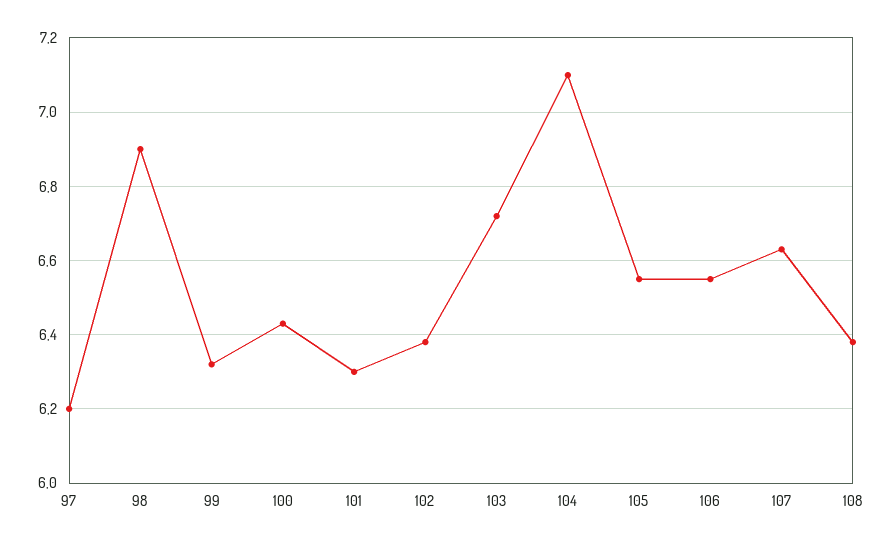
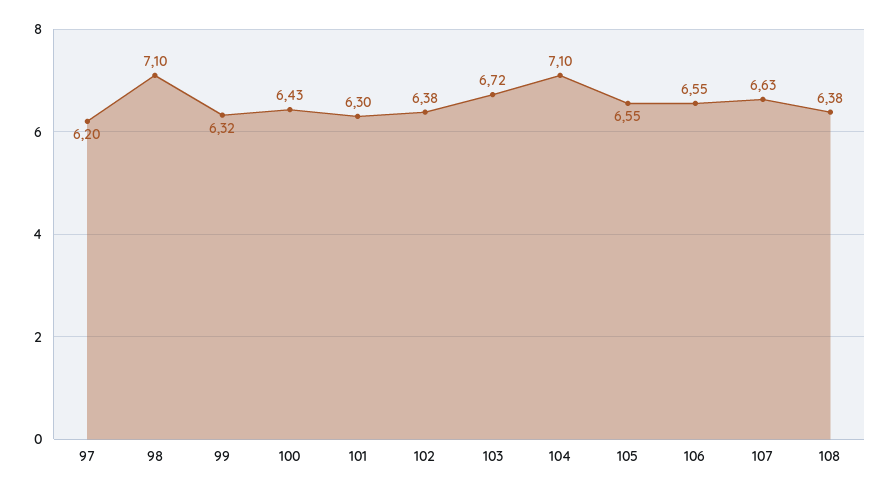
98: 6.9 -> 7.1

